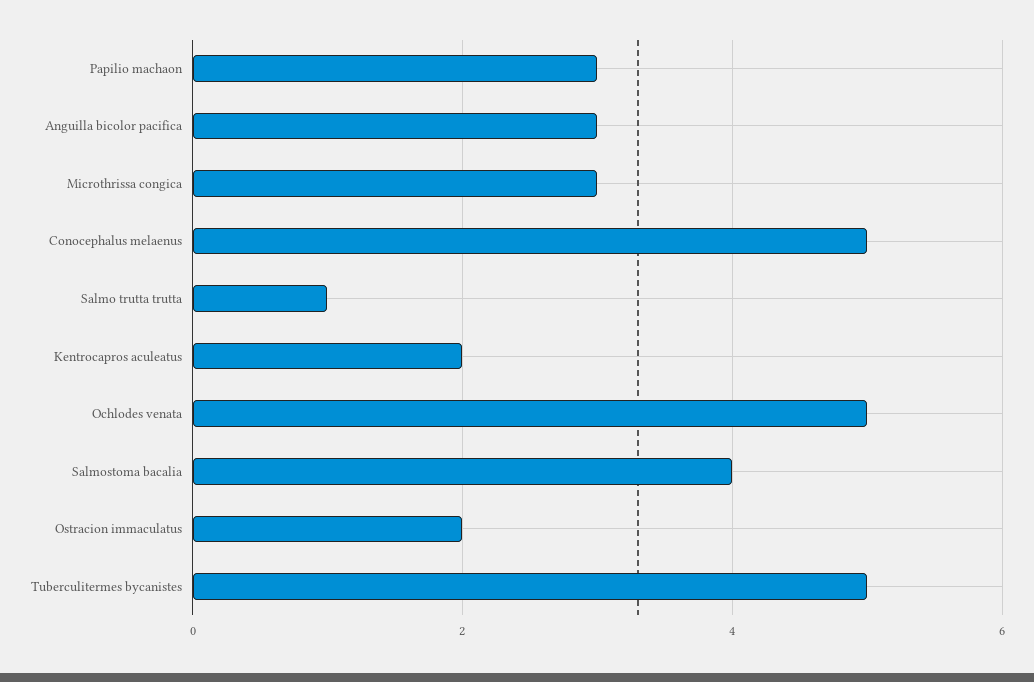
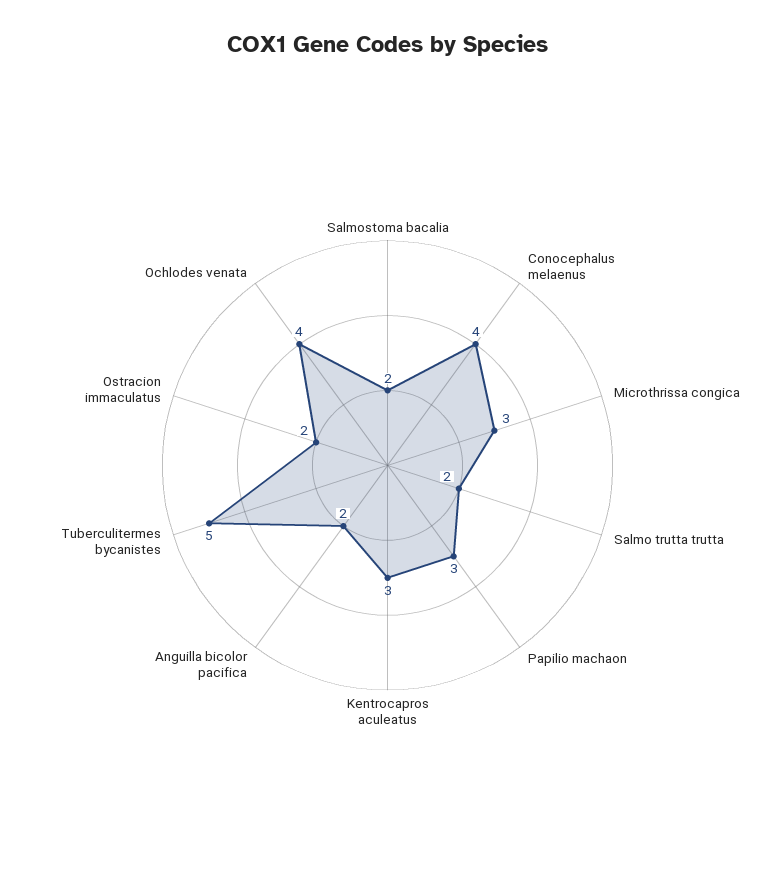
Anguilla bicolor pacifica: 3 -> 2
Conocephalus melaenus: 5 -> 4
Salmo trutta trutta: 1 -> 2
Kentrocapros aculeatus: 2 -> 3
Ochlodes venata: 5 -> 4
Salmostoma bacalia: 4 -> 2

